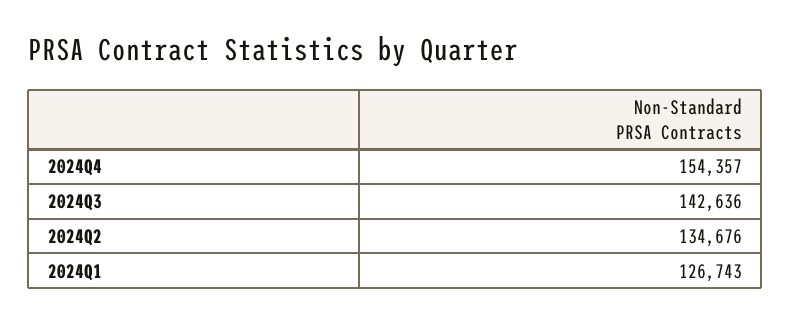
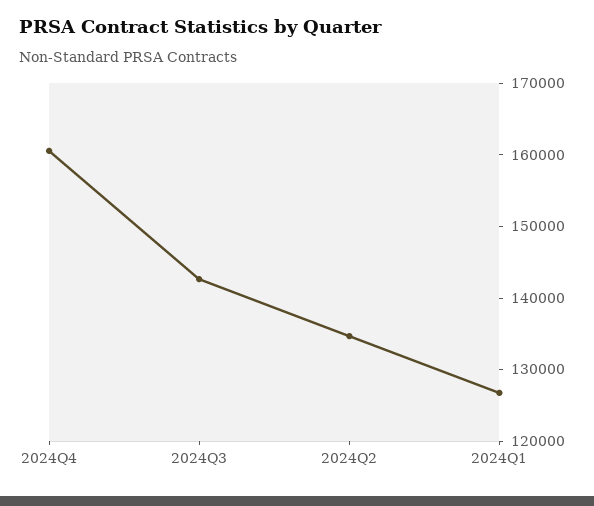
2024Q4: 154357 -> 160000

